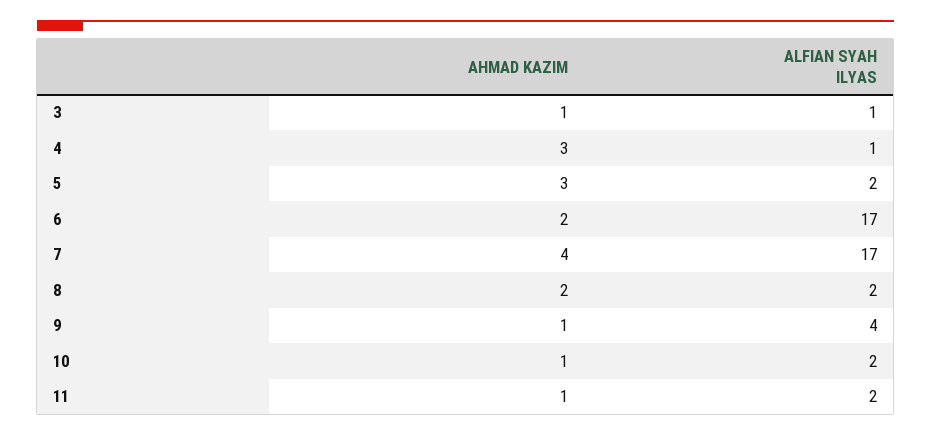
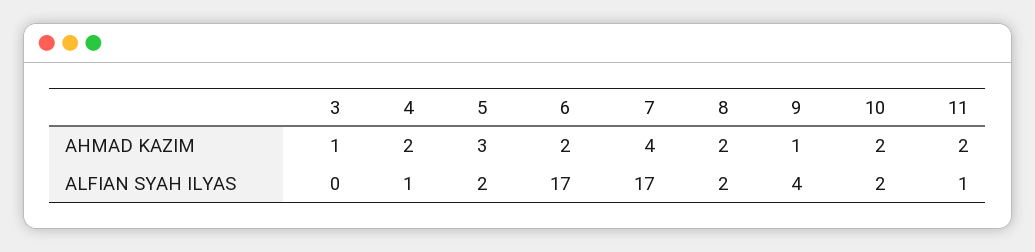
ALFIAN SYAH ILYAS, 3: 1 -> 0
AHMAD KAZIM, 4: 3 -> 2
AHMAD KAZIM, 10: 1 -> 2
AHMAD KAZIM, 11: 1 -> 2
ALFIAN SYAH ILYAS, 11: 2 -> 1

